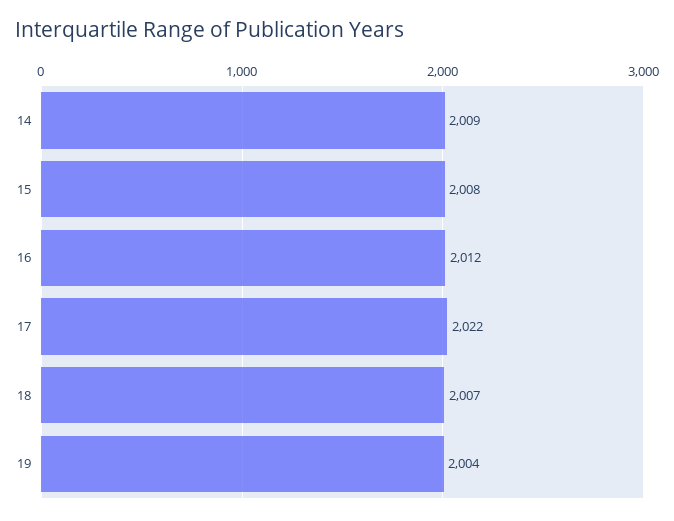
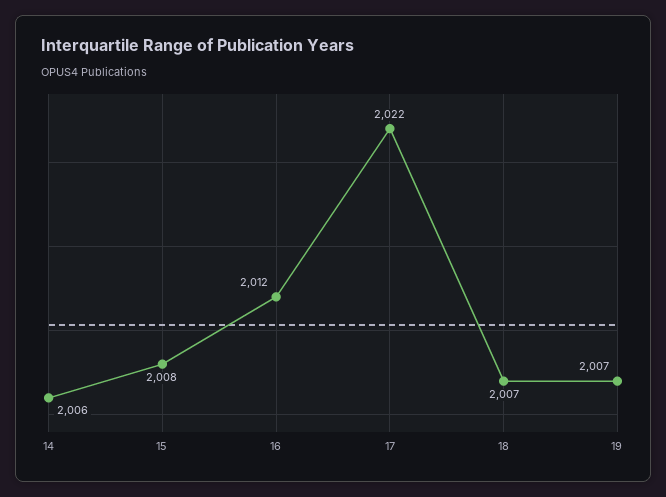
14: 2009 -> 2006
19: 2004 -> 2007

